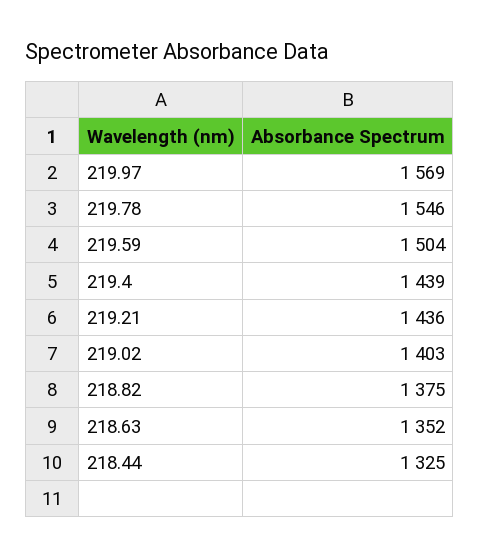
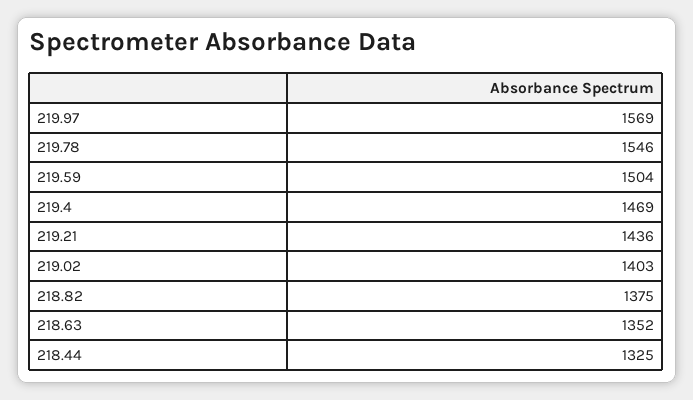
219.4: 1439 -> 1469

